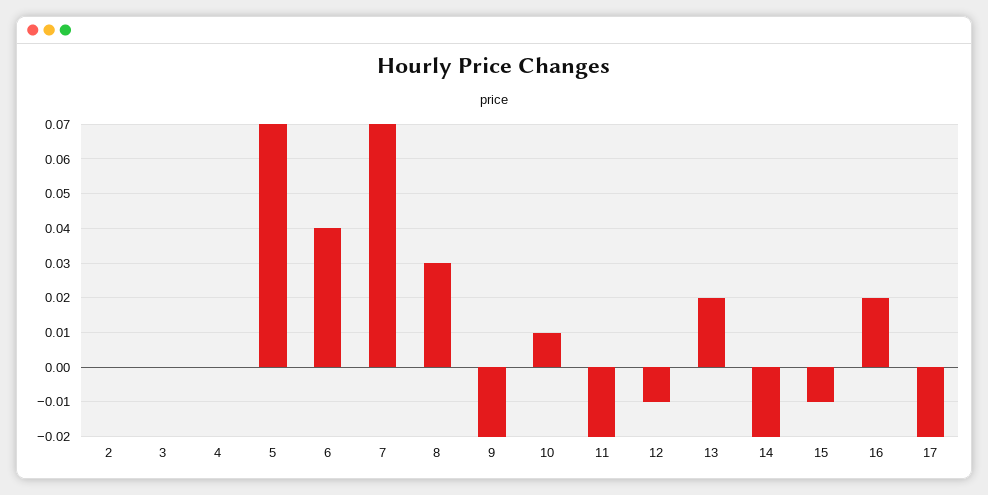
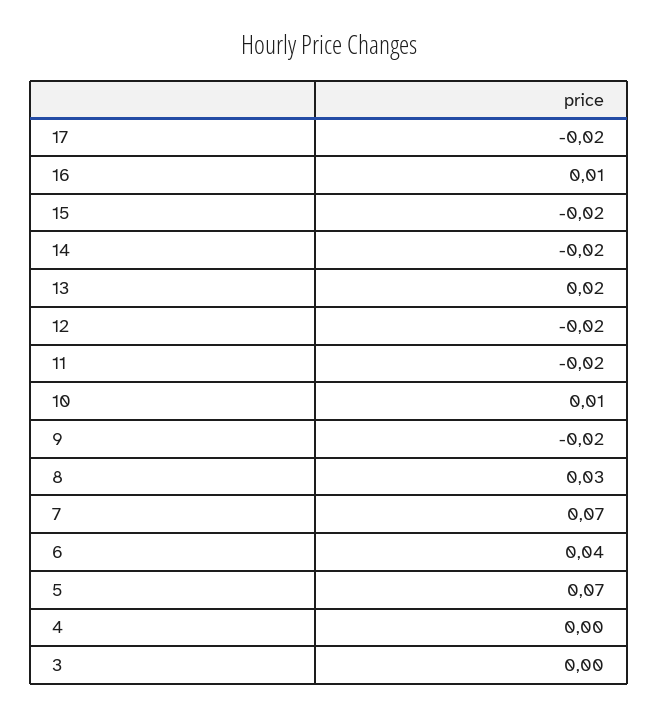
2: 0 -> none
12: -0.01 -> -0.02
15: -0.01 -> -0.02
16: 0.02 -> 0.01

